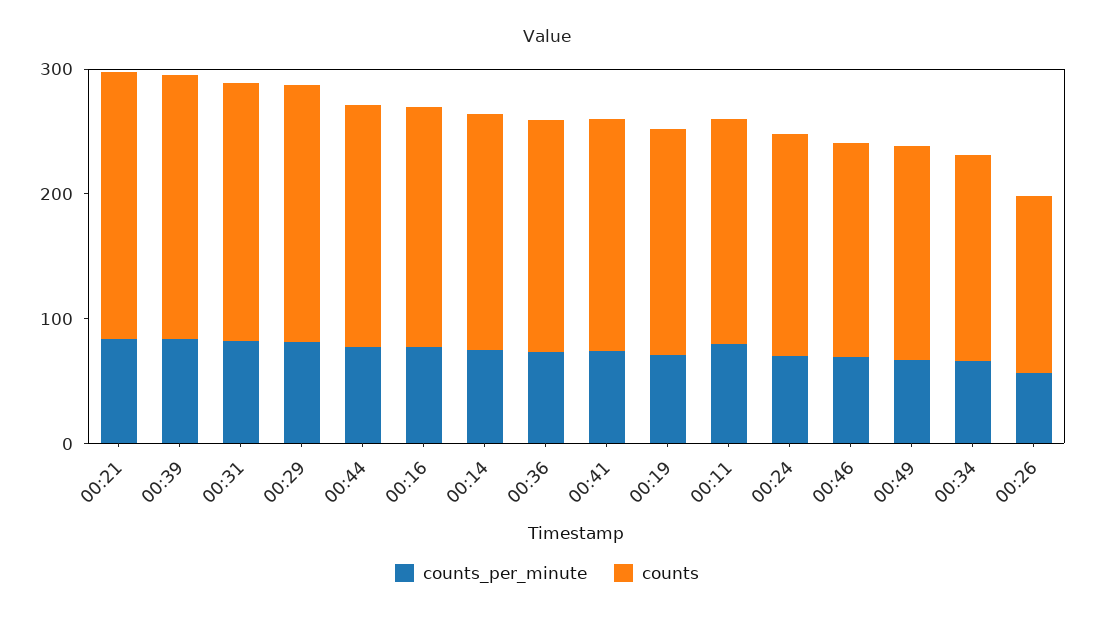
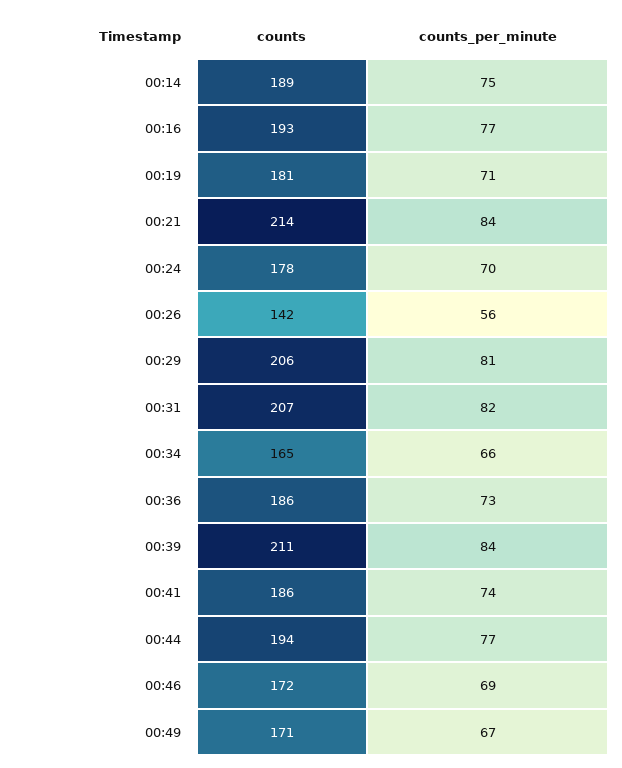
counts_per_minute, 00:11: 80 -> none
counts, 00:11: 180 -> none

